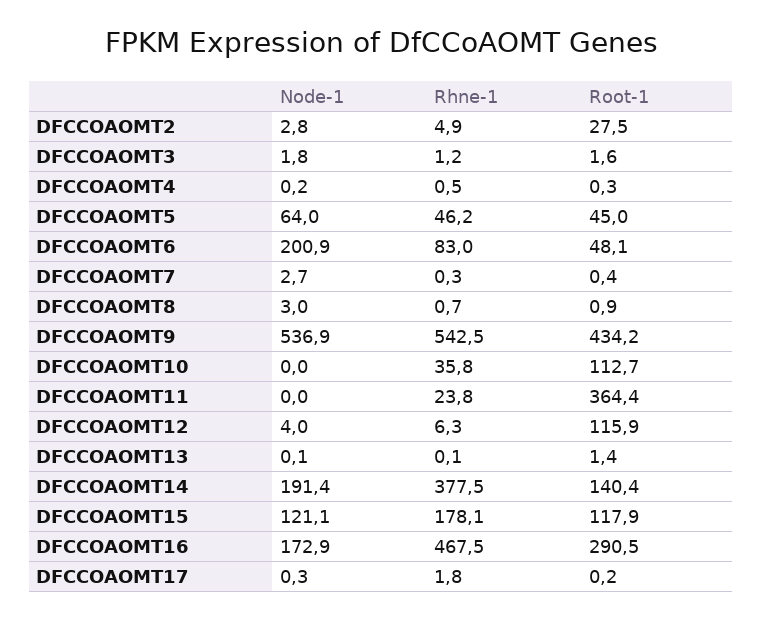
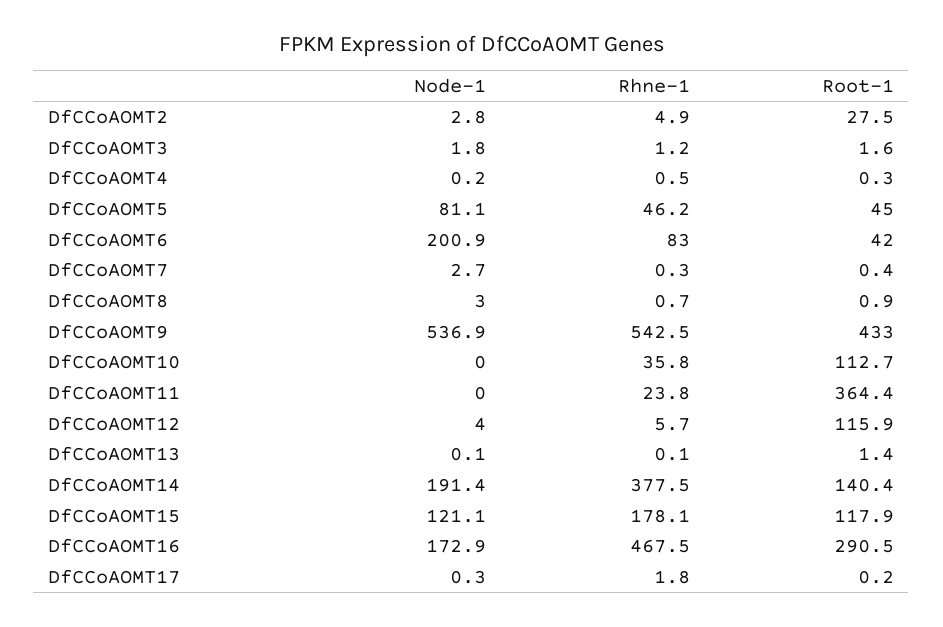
Node-1, DFCCOAOMT5: 64 -> 81.1
Root-1, DFCCOAOMT6: 48.1 -> 42
Root-1, DFCCOAOMT9: 434.2 -> 433
Rhne-1, DFCCOAOMT12: 6.3 -> 5.7

